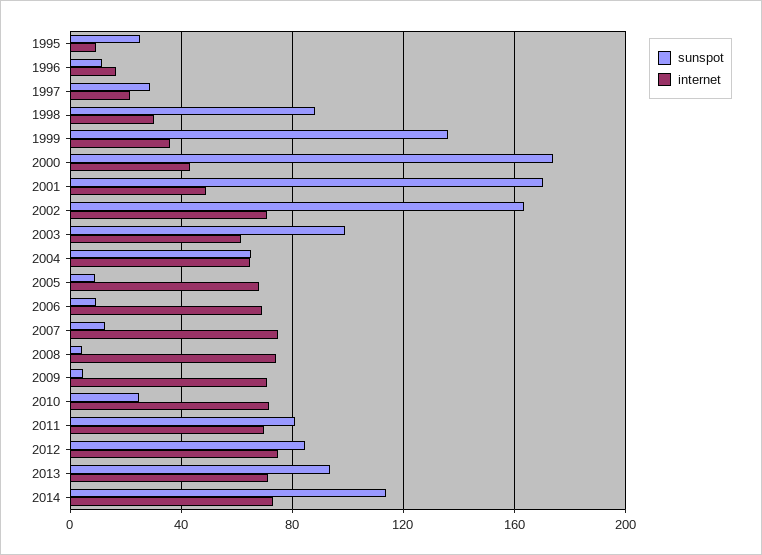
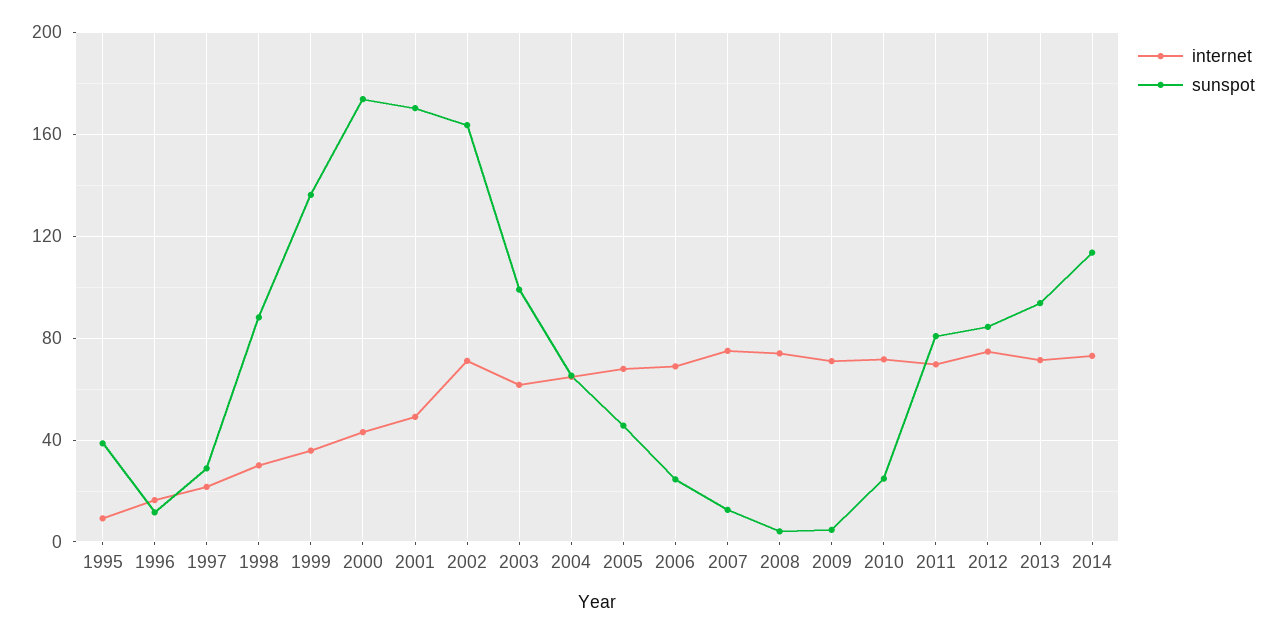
sunspot, 1995: 25 -> 40
sunspot, 2005: 10 -> 45
sunspot, 2006: 10 -> 25

